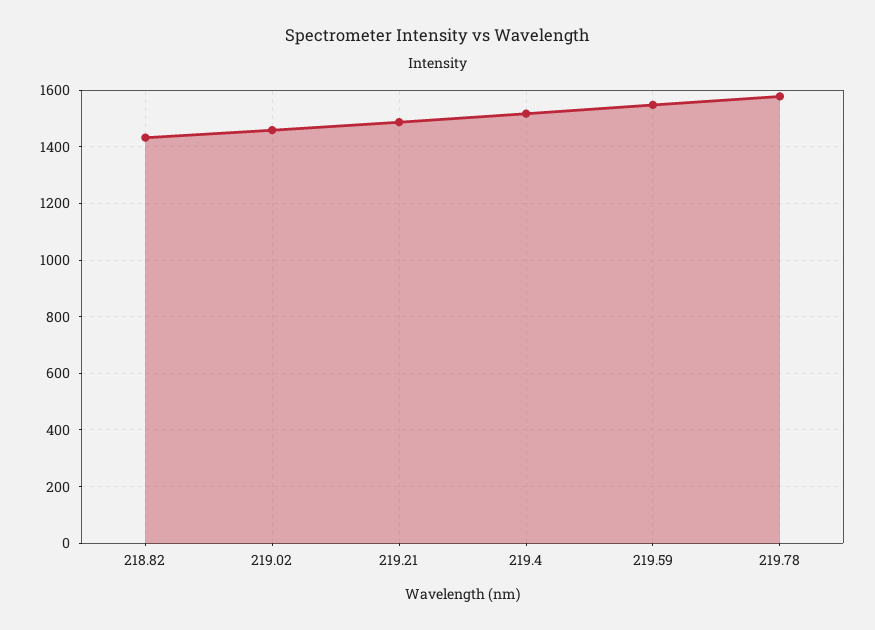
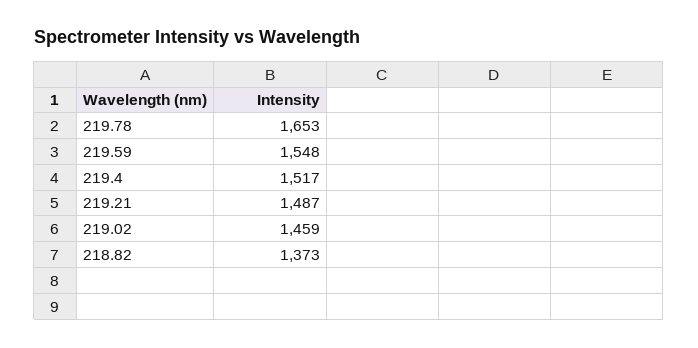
218.82: 1425 -> 1373
219.78: 1575 -> 1653

